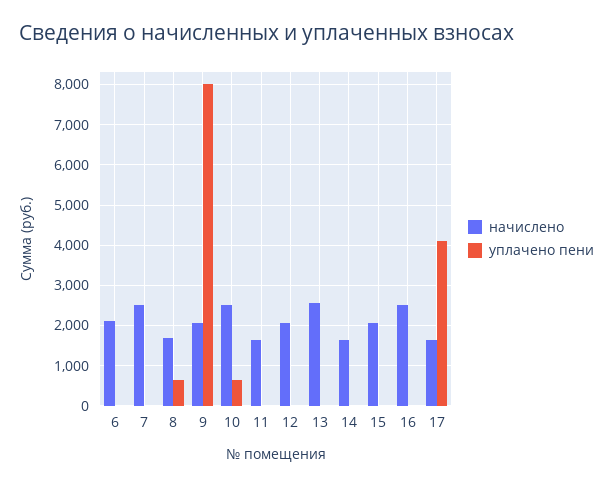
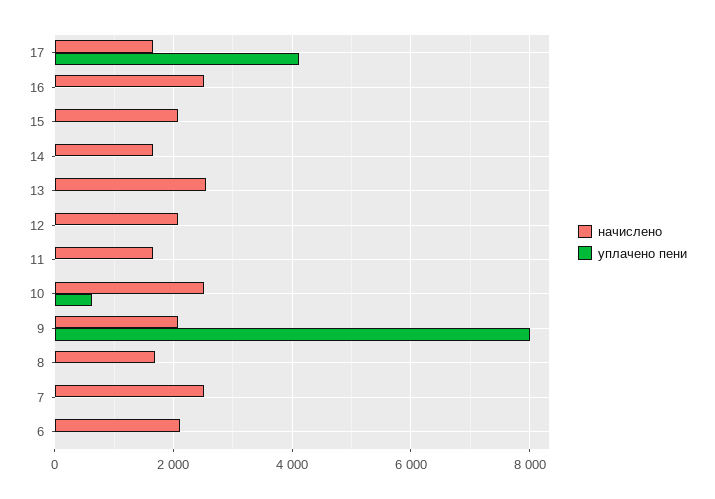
уплачено пени, 8: 600 -> 0

